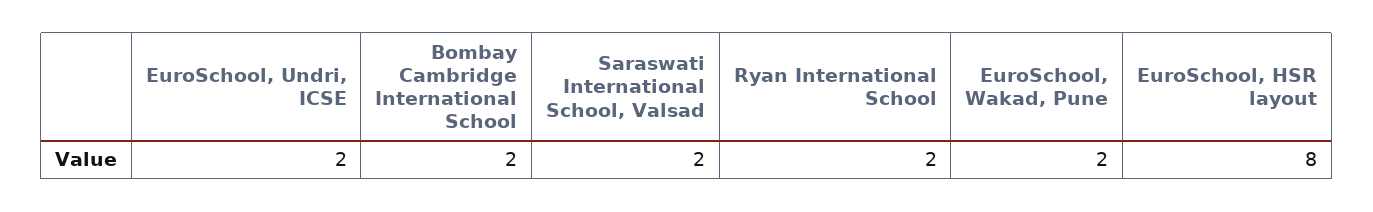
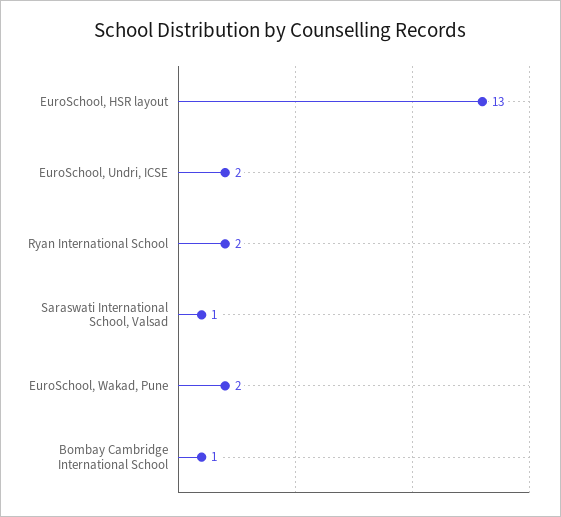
Bombay Cambridge International School: 2 -> 1
Saraswati International School, Valsad: 2 -> 1
EuroSchool, HSR layout: 8 -> 13

